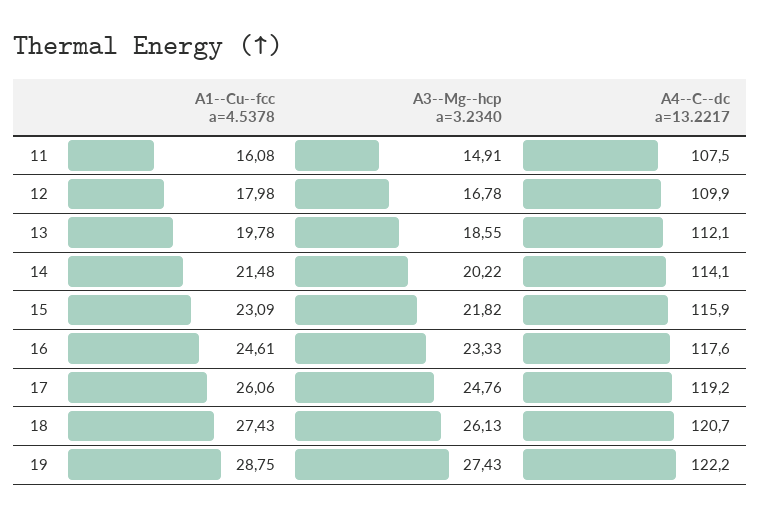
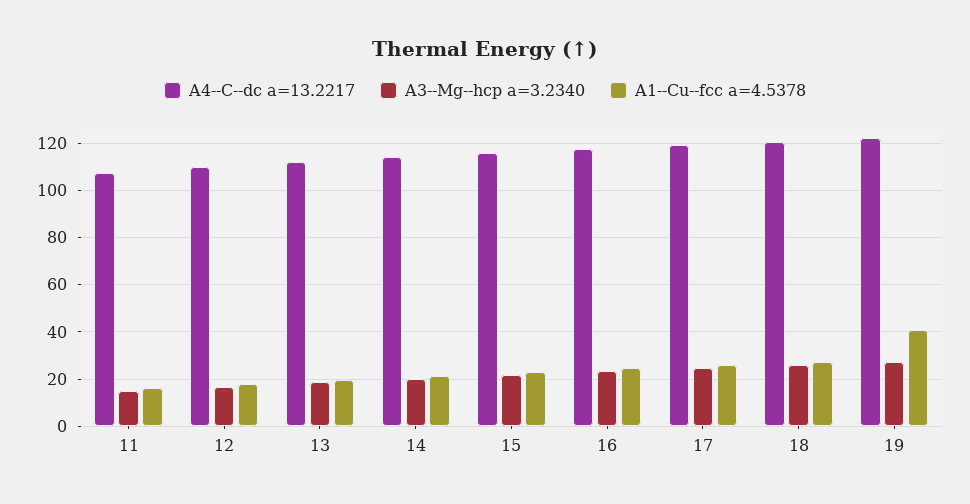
A1--Cu--fcc a=4.5378, 19: 28.75 -> 40

